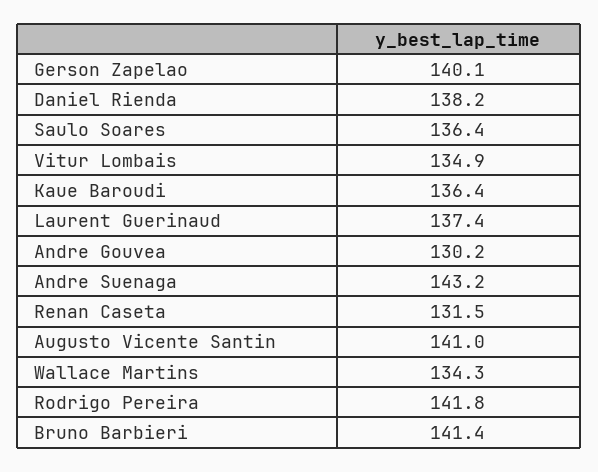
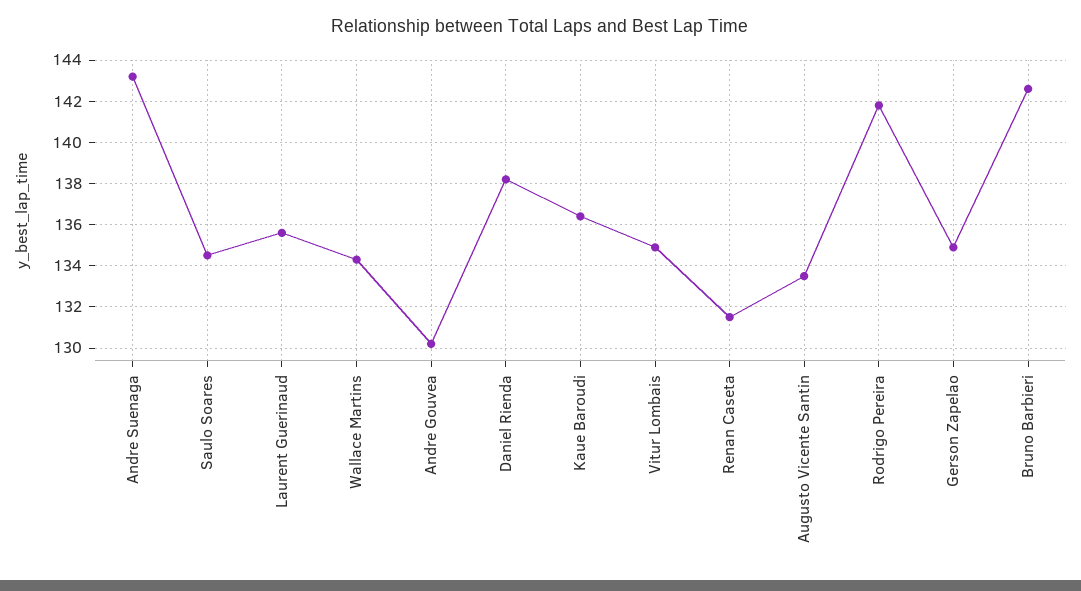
Gerson Zapelao: 140.1 -> 135
Saulo Soares: 136.4 -> 134.5
Laurent Guerinaud: 137.4 -> 135.5
Augusto Vicente Santin: 141 -> 133.5
Bruno Barbieri: 141.4 -> 142.5

